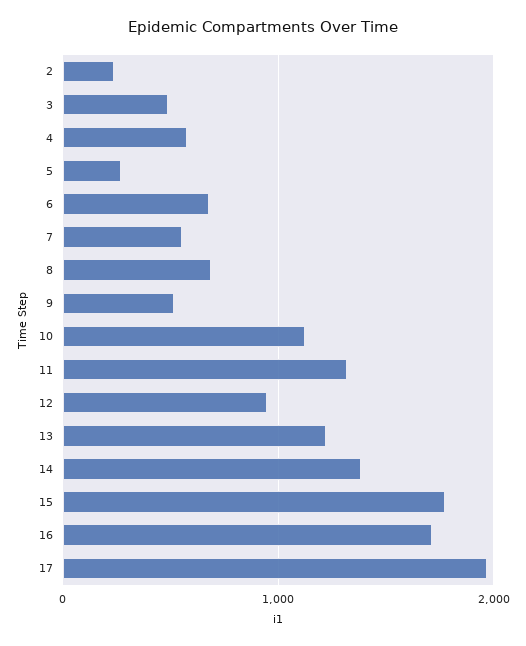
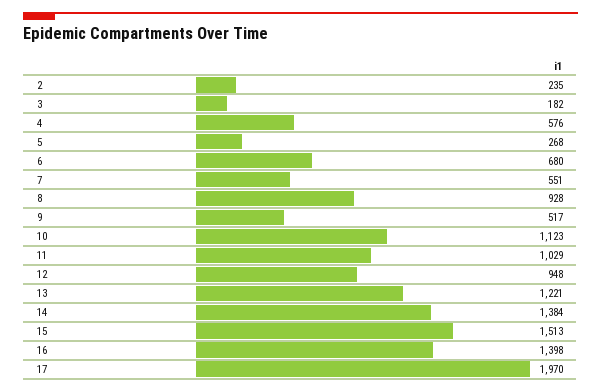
3: 500 -> 182
8: 700 -> 928
11: 1300 -> 1029
15: 1800 -> 1513
16: 1700 -> 1398

